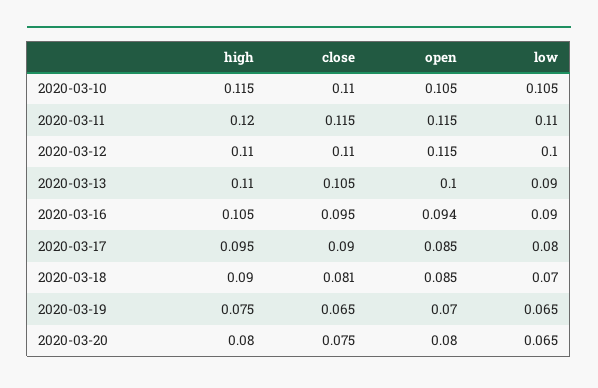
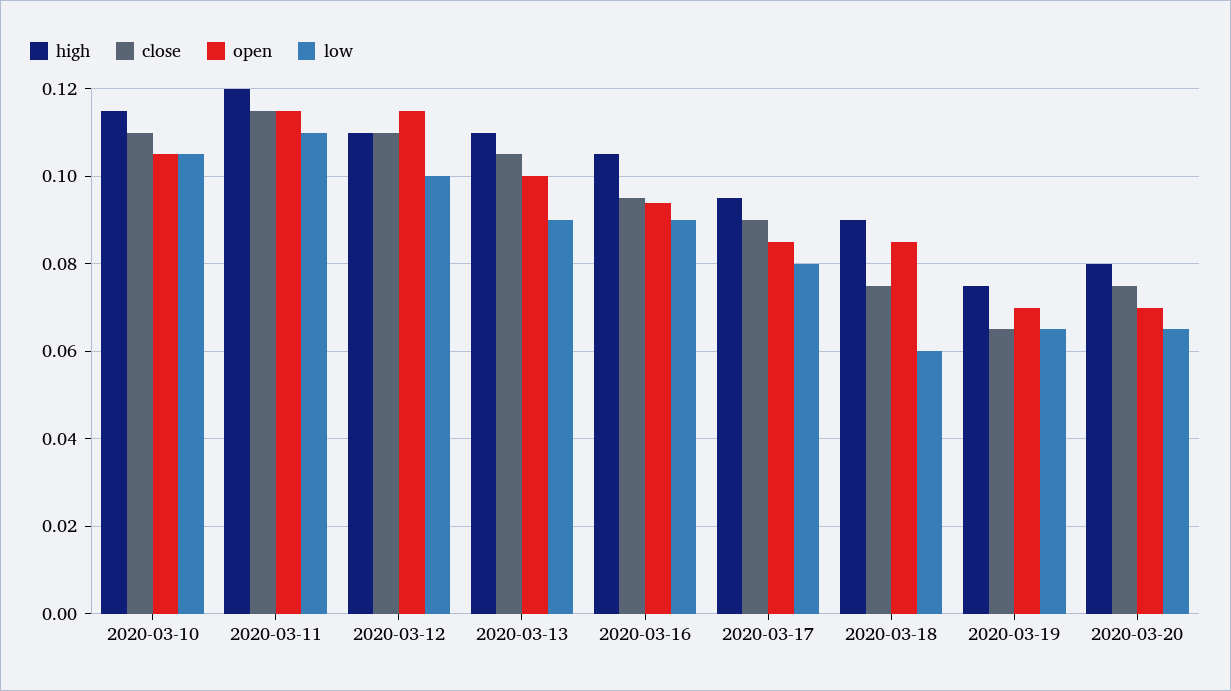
close, 2020-03-18: 0.081 -> 0.075
low, 2020-03-18: 0.07 -> 0.06
open, 2020-03-20: 0.08 -> 0.07

